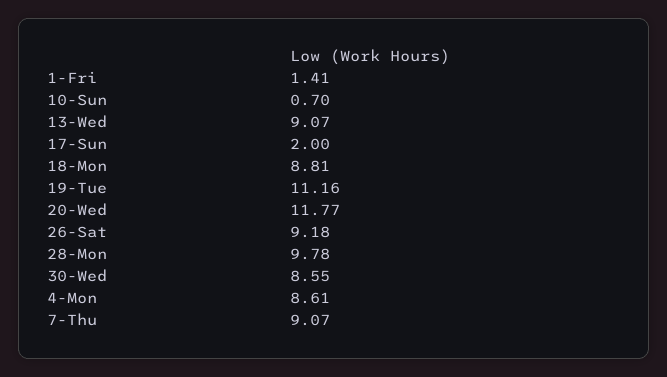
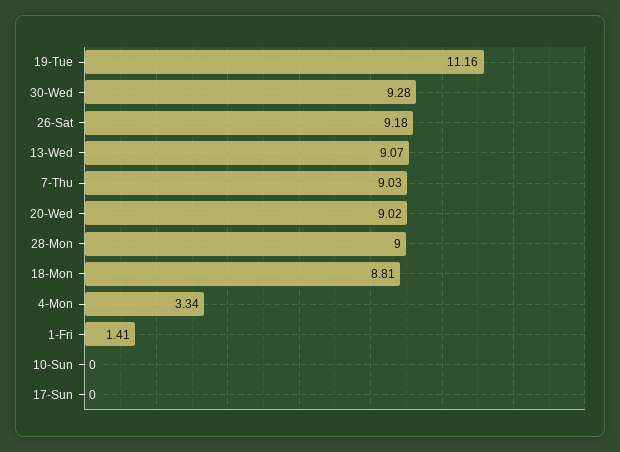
10-Sun: 0.7 -> 0
17-Sun: 2 -> 0
20-Wed: 11.77 -> 9.02
28-Mon: 9.78 -> 9
30-Wed: 8.55 -> 9.28
4-Mon: 8.61 -> 3.34
7-Thu: 9.07 -> 9.03

